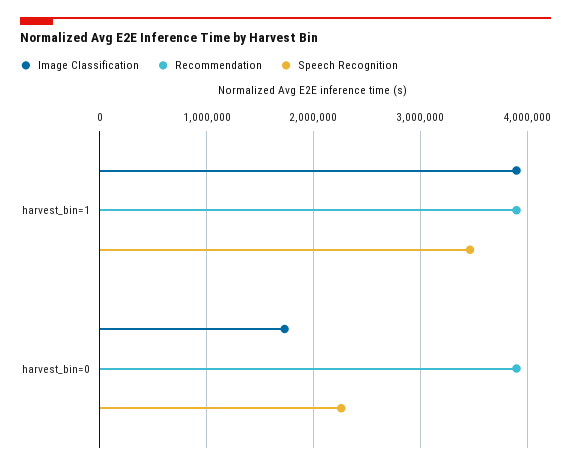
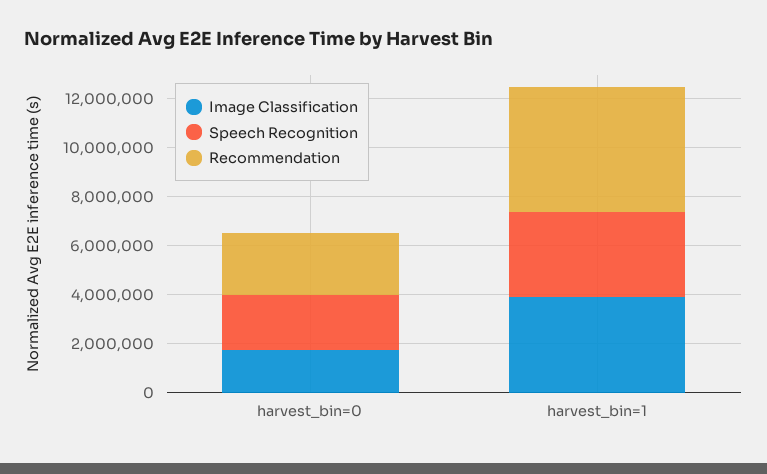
Recommendation, harvest_bin=1: 3900000 -> 5000000
Recommendation, harvest_bin=0: 3900000 -> 2500000

